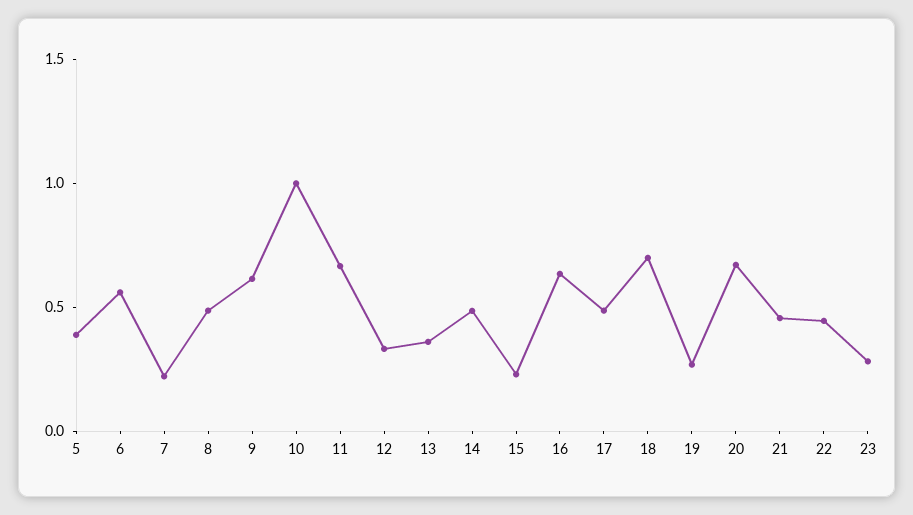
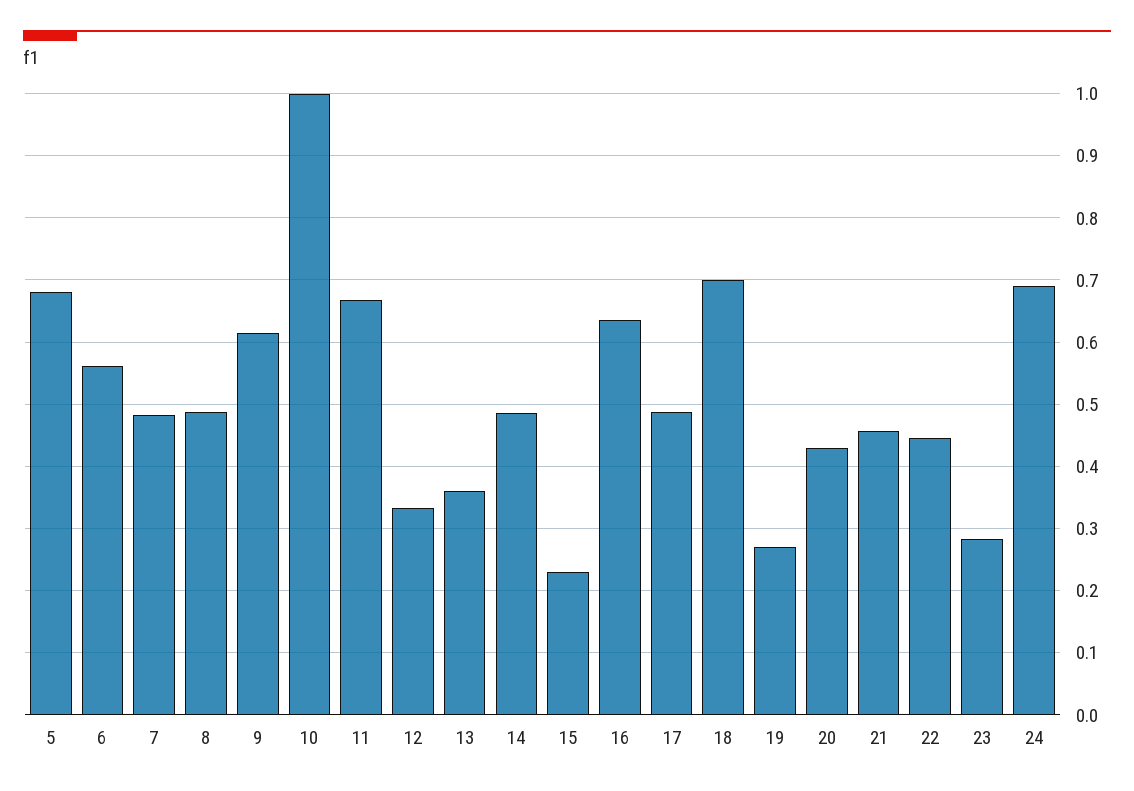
5: 0.4 -> 0.68
7: 0.2 -> 0.48
20: 0.7 -> 0.43
24: none -> 0.69

